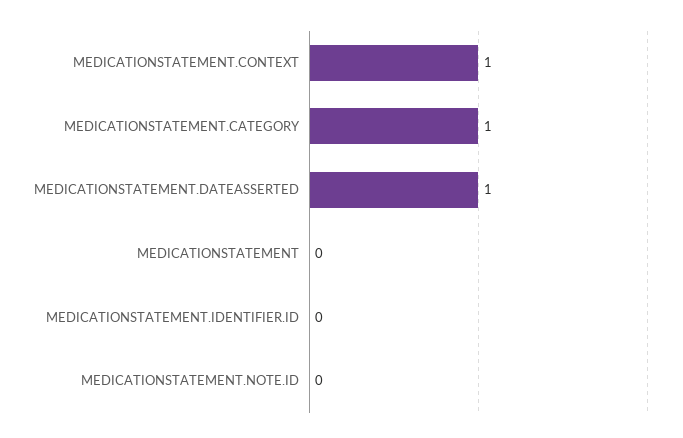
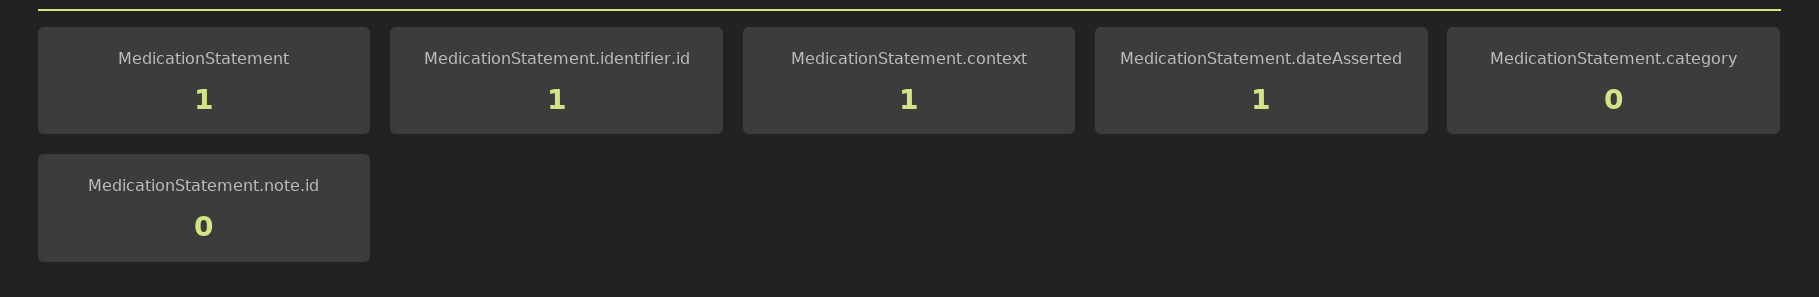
MEDICATIONSTATEMENT.CATEGORY: 1 -> 0
MEDICATIONSTATEMENT: 0 -> 1
MEDICATIONSTATEMENT.IDENTIFIER.ID: 0 -> 1

